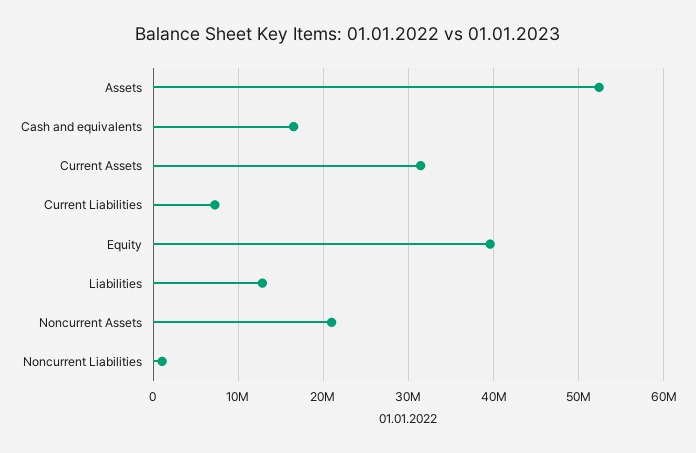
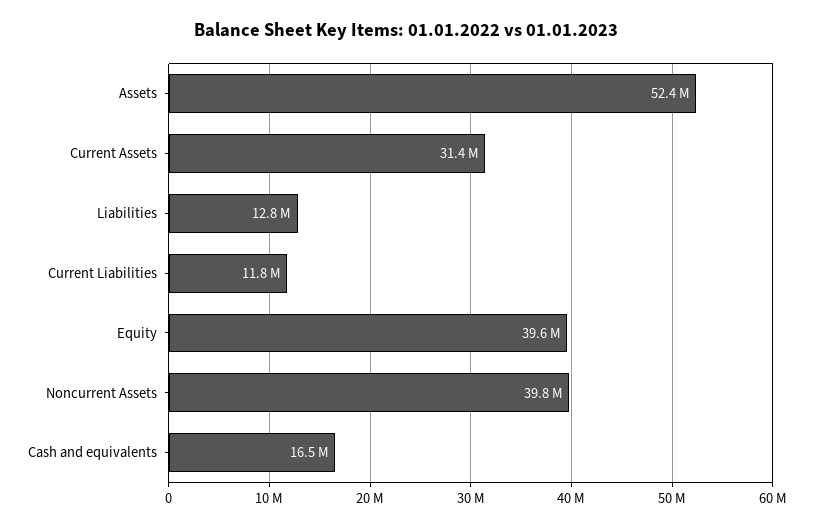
Current Liabilities: 7000000 -> 11800000
Noncurrent Assets: 21000000 -> 39800000
Noncurrent Liabilities: 1000000 -> none

